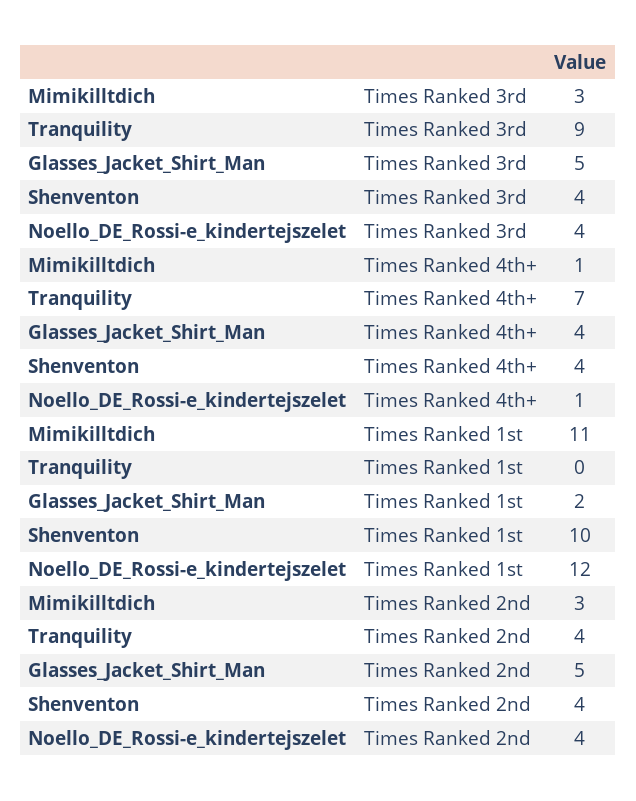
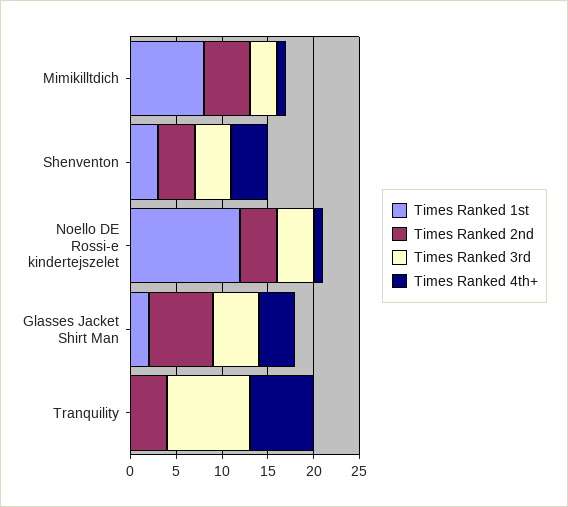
Times Ranked 1st, Mimikilltdich: 11 -> 8
Times Ranked 1st, Shenventon: 10 -> 3
Times Ranked 2nd, Mimikilltdich: 3 -> 5
Times Ranked 2nd, Glasses_Jacket_Shirt_Man: 5 -> 7

